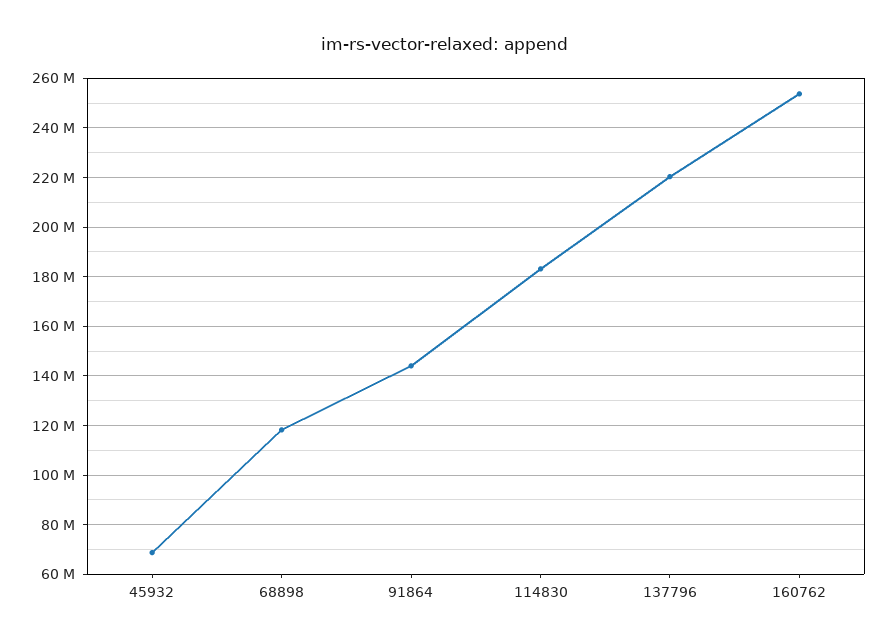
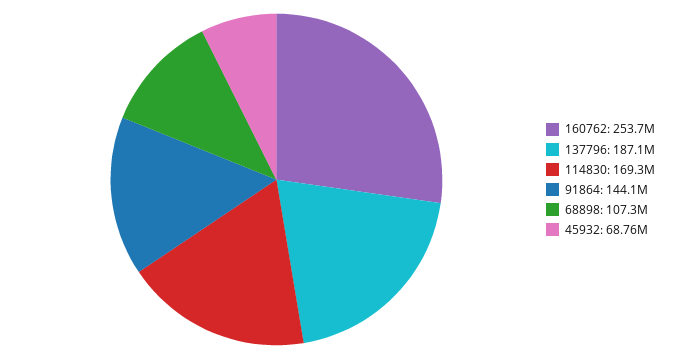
68898: 117500000 -> 107300000
114830: 182500000 -> 169300000
137796: 220000000 -> 187100000

